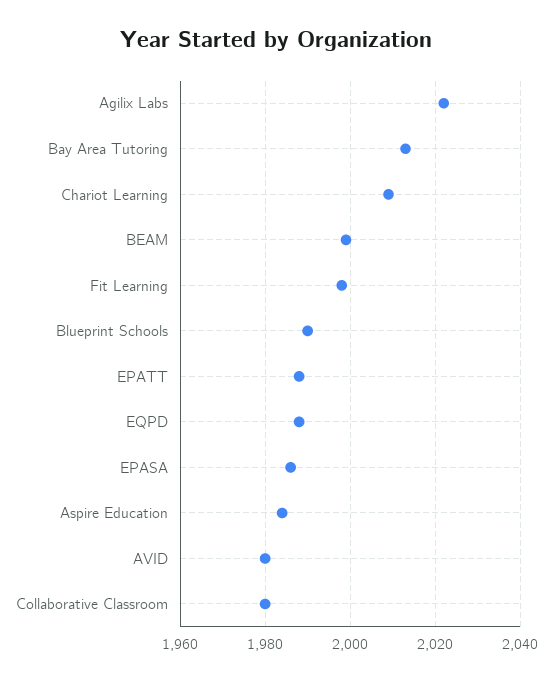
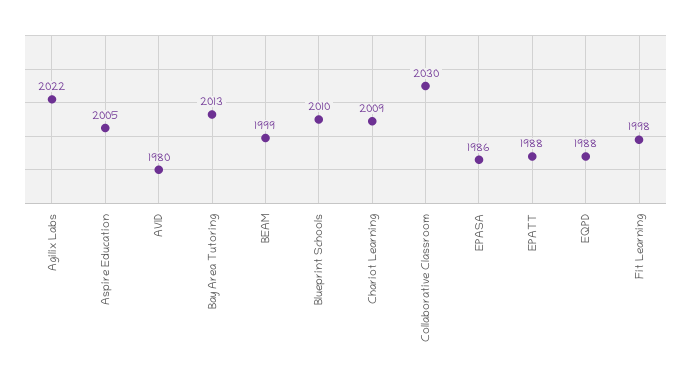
Blueprint Schools: 1990 -> 2010
Aspire Education: 1985 -> 2005
Collaborative Classroom: 1980 -> 2030

